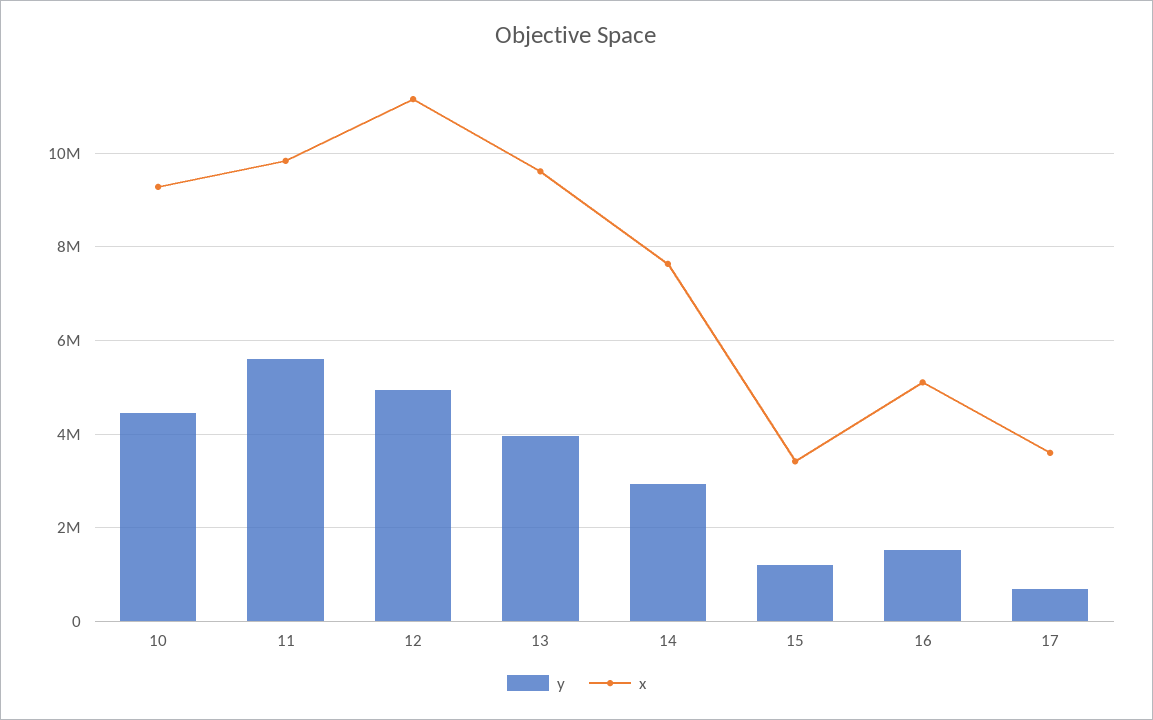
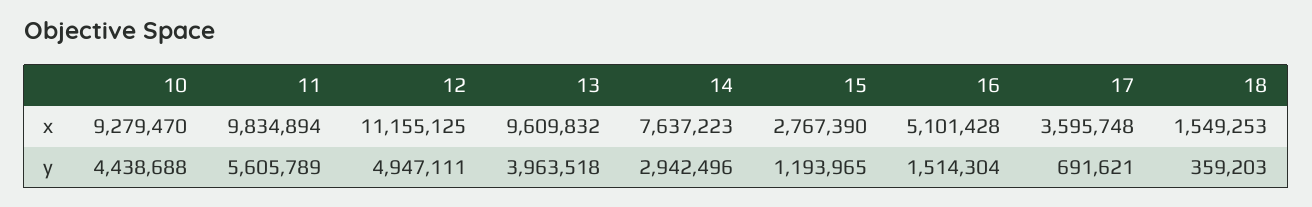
x, 15: 3400000 -> 2767390
x, 18: none -> 1549253
y, 18: none -> 359203

